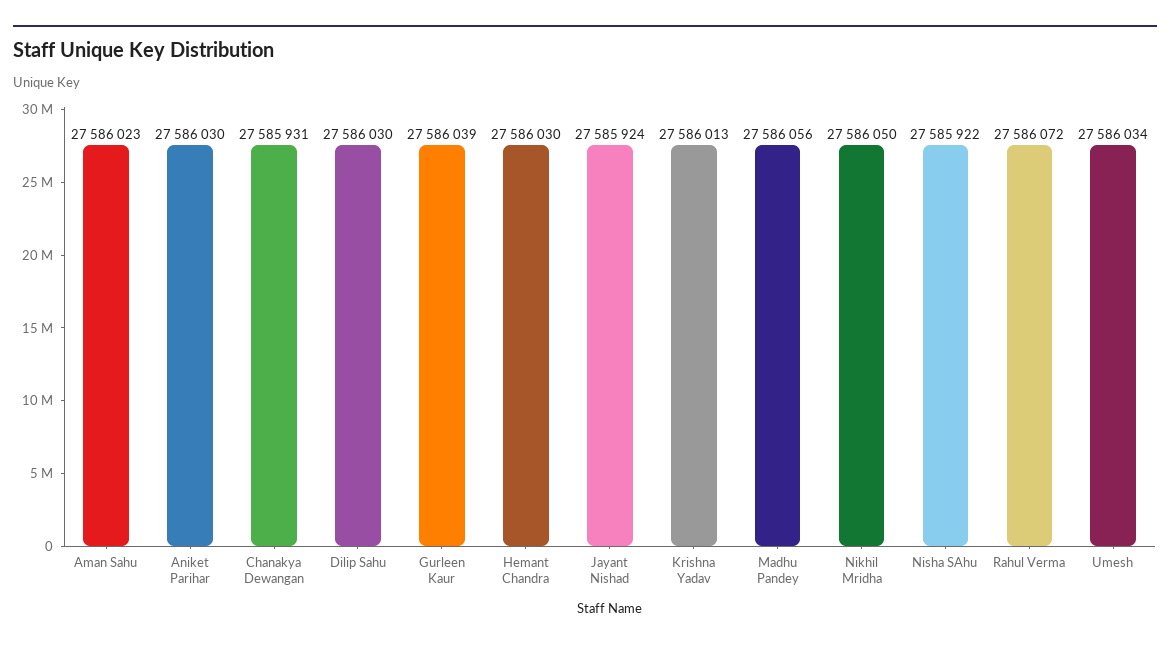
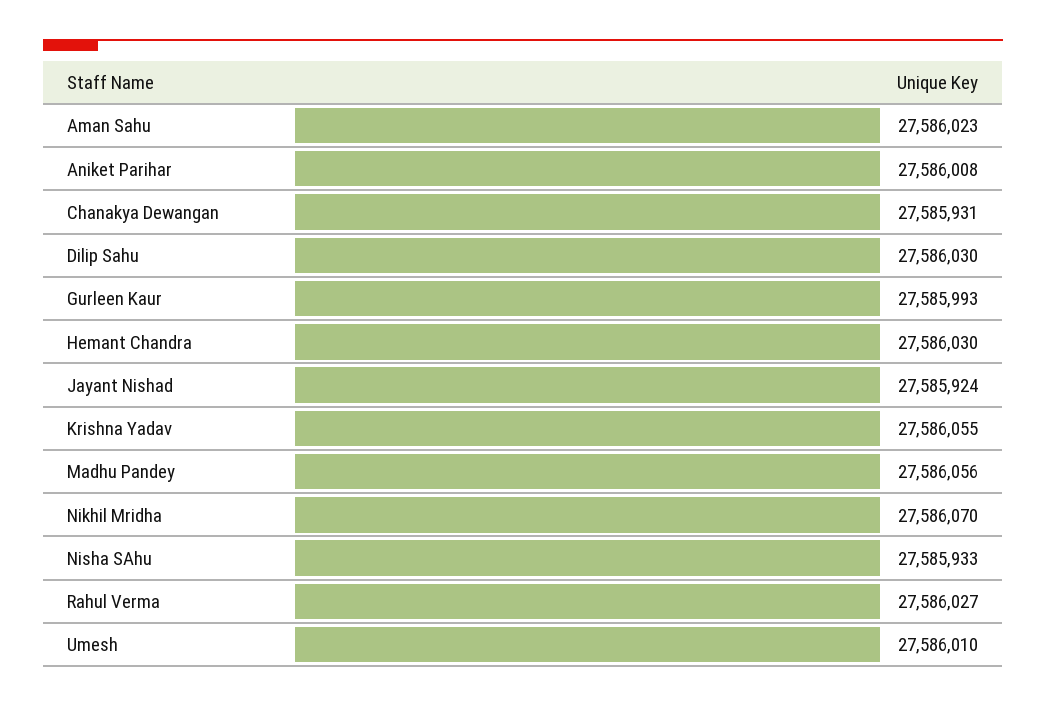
Aniket Parihar: 27586030 -> 27586008
Gurleen Kaur: 27586039 -> 27585993
Krishna Yadav: 27586013 -> 27586055
Nikhil Mridha: 27586050 -> 27586070
Nisha SAhu: 27585922 -> 27585933
Rahul Verma: 27586072 -> 27586027
Umesh: 27586034 -> 27586010

